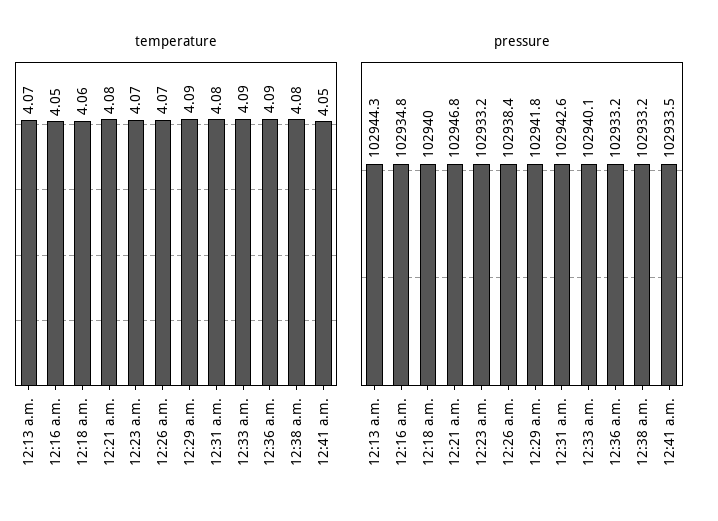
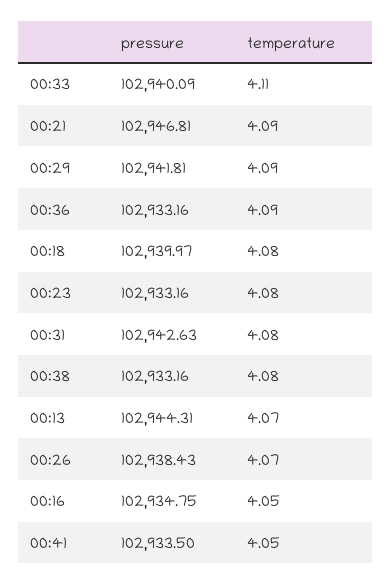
temperature, 12:18 a.m.: 4.06 -> 4.08
temperature, 12:21 a.m.: 4.08 -> 4.09
temperature, 12:23 a.m.: 4.07 -> 4.08
temperature, 12:33 a.m.: 4.09 -> 4.11

